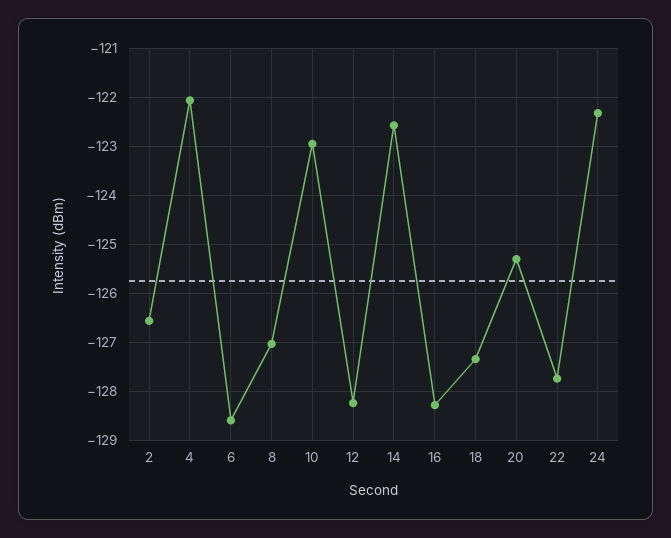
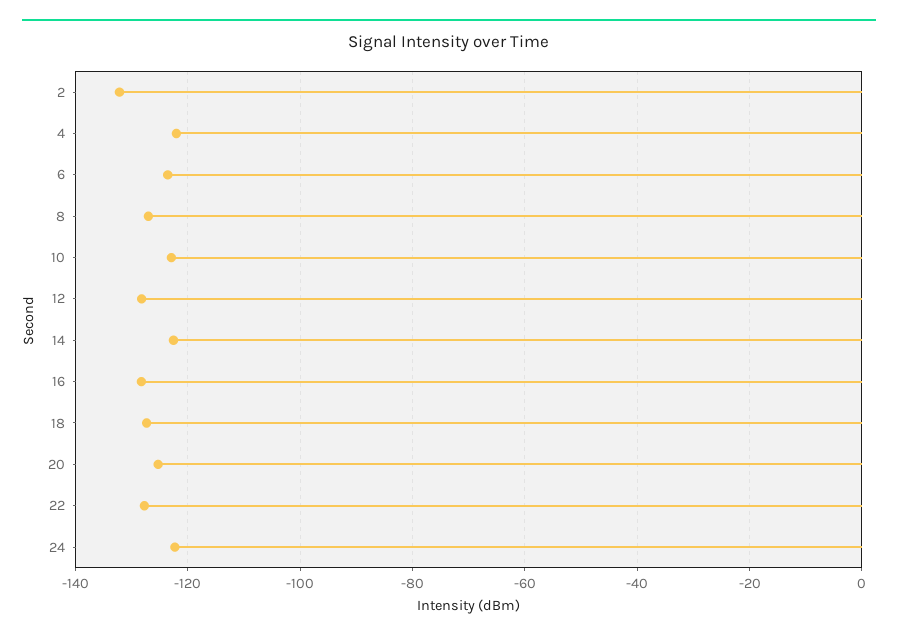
2: -126.6 -> -132
6: -128.6 -> -124

